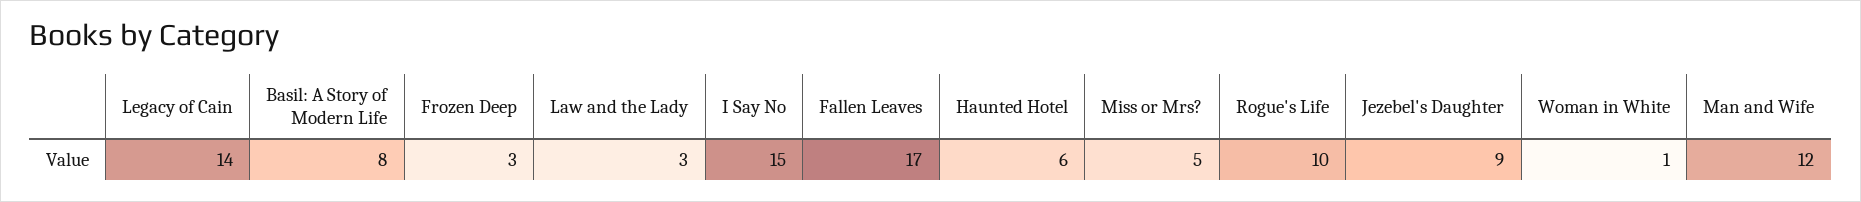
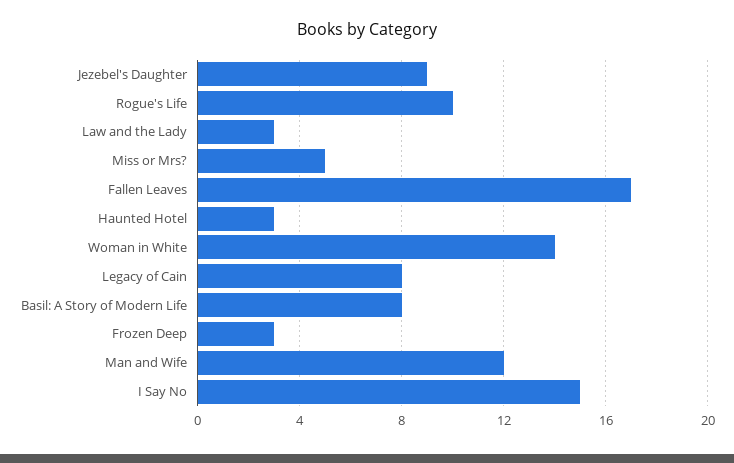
Legacy of Cain: 14 -> 8
Haunted Hotel: 6 -> 3
Woman in White: 1 -> 14

